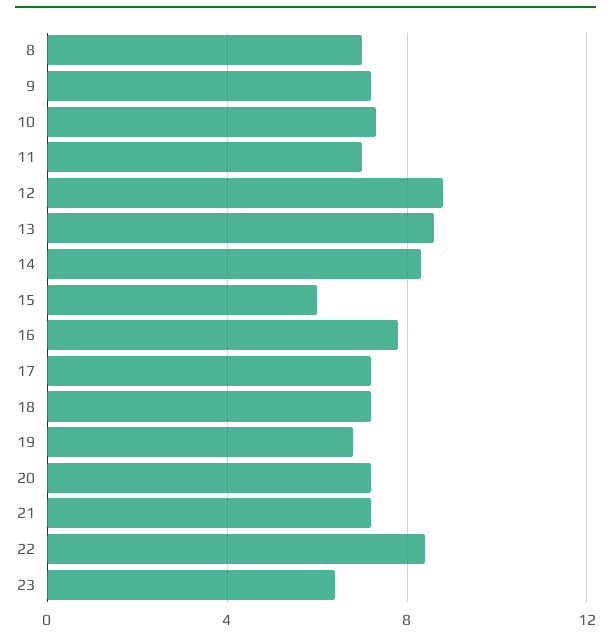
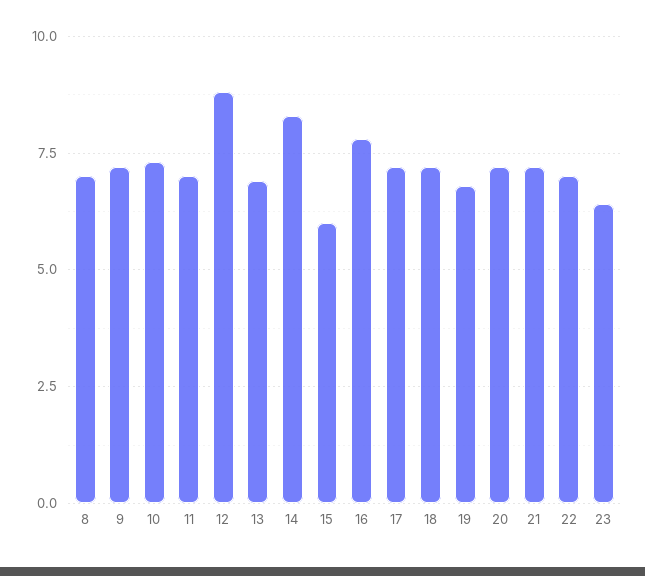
13: 8.5 -> 7
22: 8.5 -> 7

